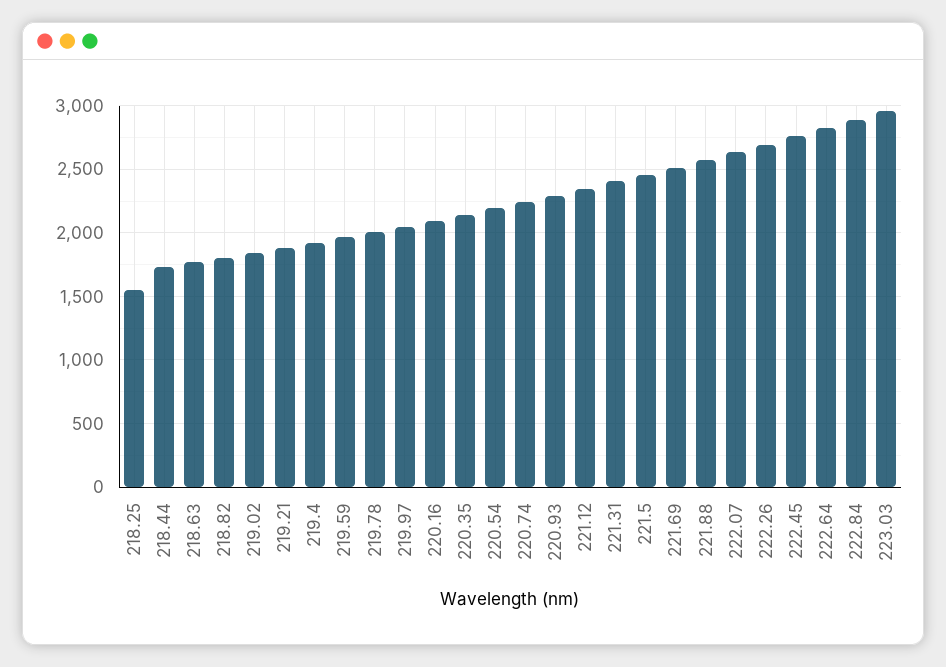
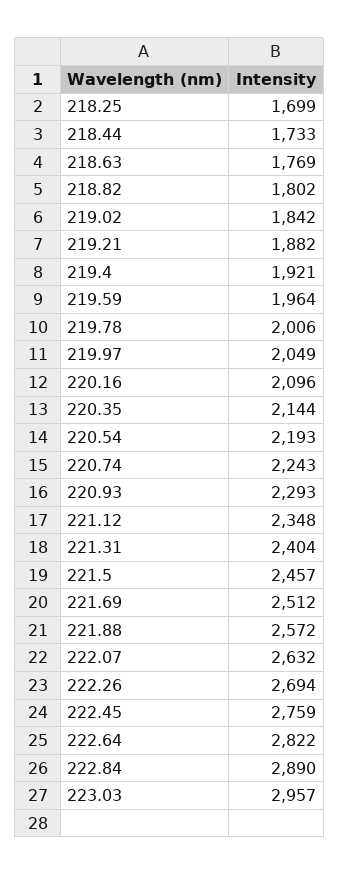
218.25: 1550 -> 1699

